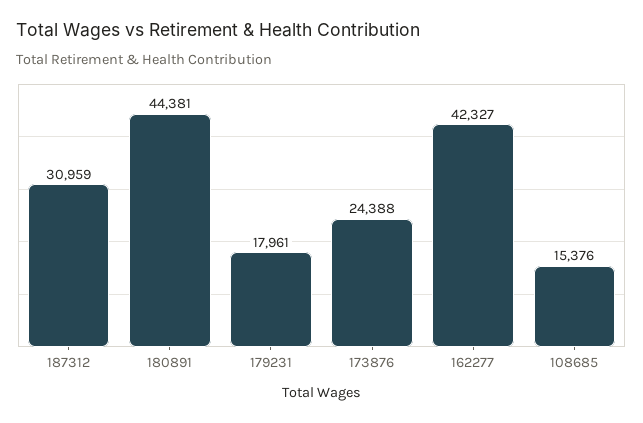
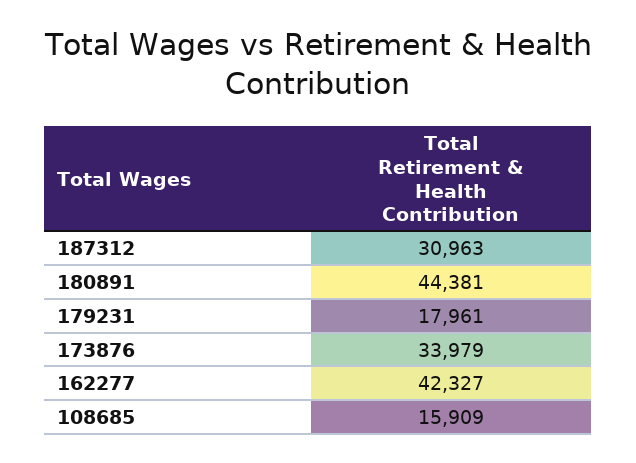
187312: 30959 -> 30963
173876: 24388 -> 33979
108685: 15376 -> 15909

